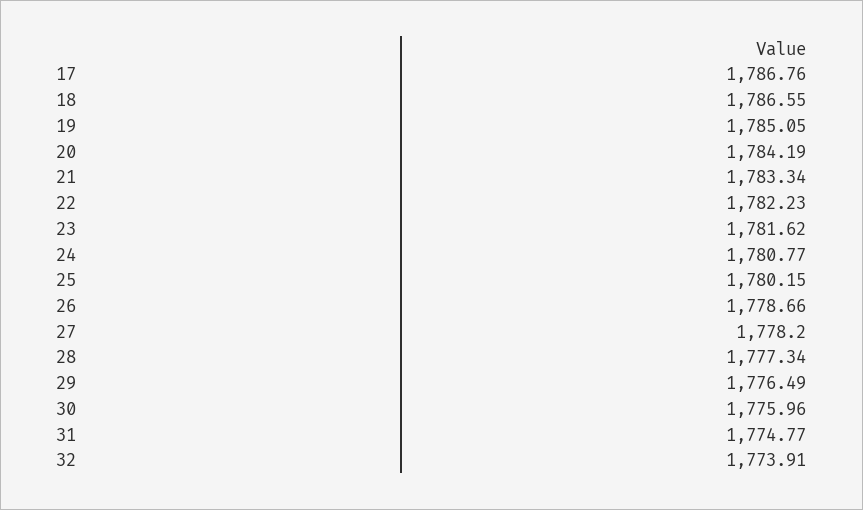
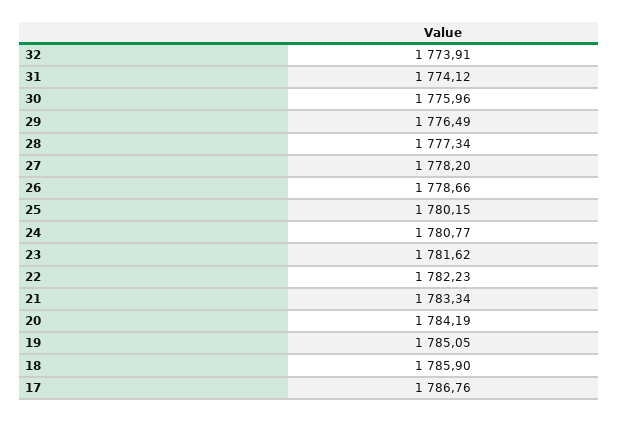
18: 1786.55 -> 1785.9
31: 1774.77 -> 1774.12

